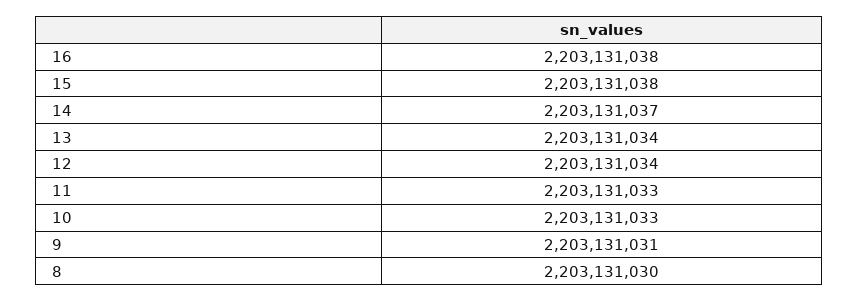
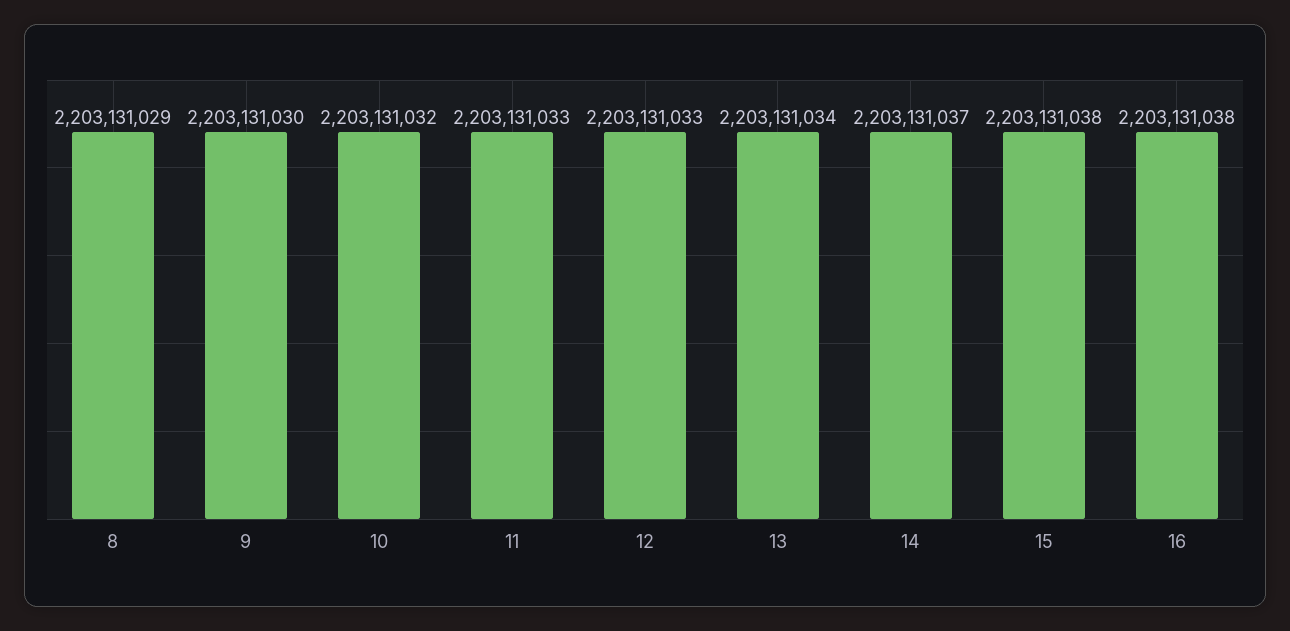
12: 2203131034 -> 2203131033
10: 2203131033 -> 2203131032
9: 2203131031 -> 2203131030
8: 2203131030 -> 2203131029

